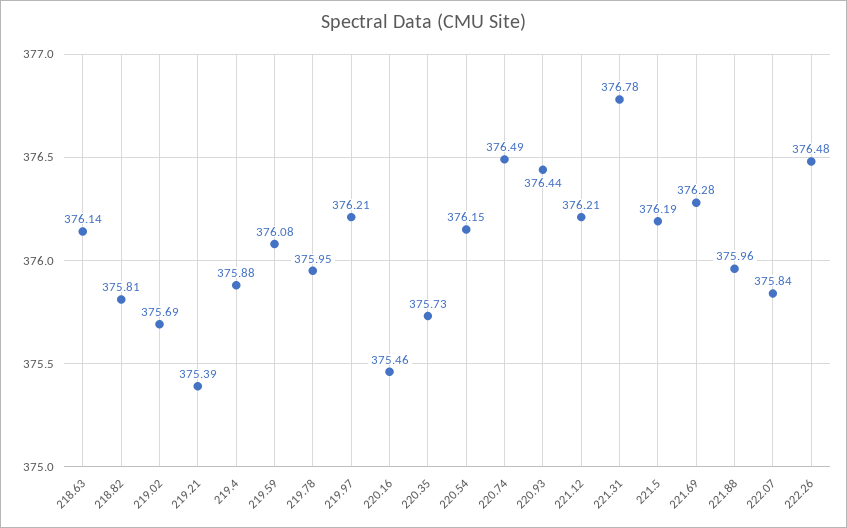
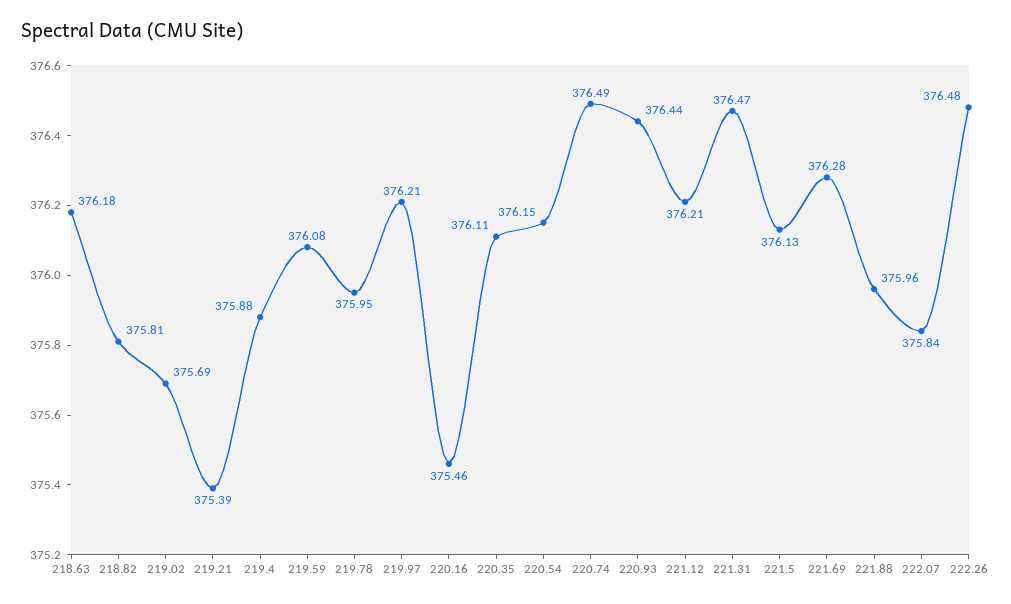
218.63: 376.14 -> 376.18
220.35: 375.73 -> 376.11
221.31: 376.78 -> 376.47
221.5: 376.19 -> 376.13

